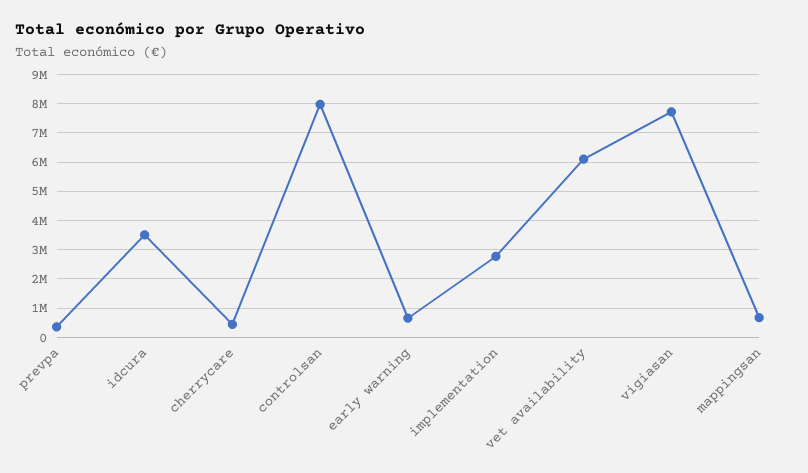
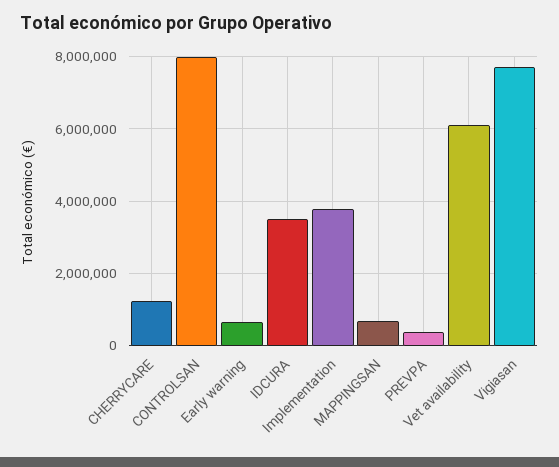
cherrycare: 500000 -> 1200000
implementation: 2750000 -> 3800000

